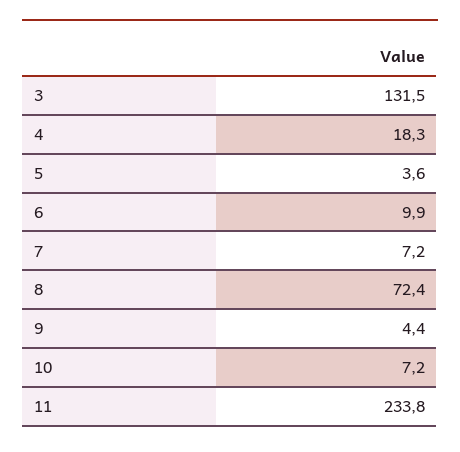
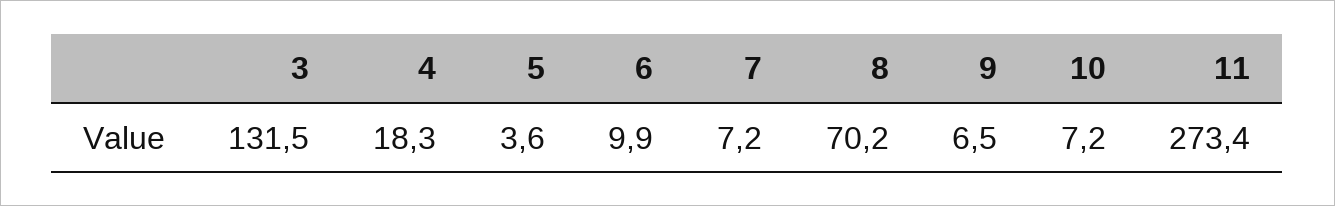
8: 72.4 -> 70.2
9: 4.4 -> 6.5
11: 233.8 -> 273.4

